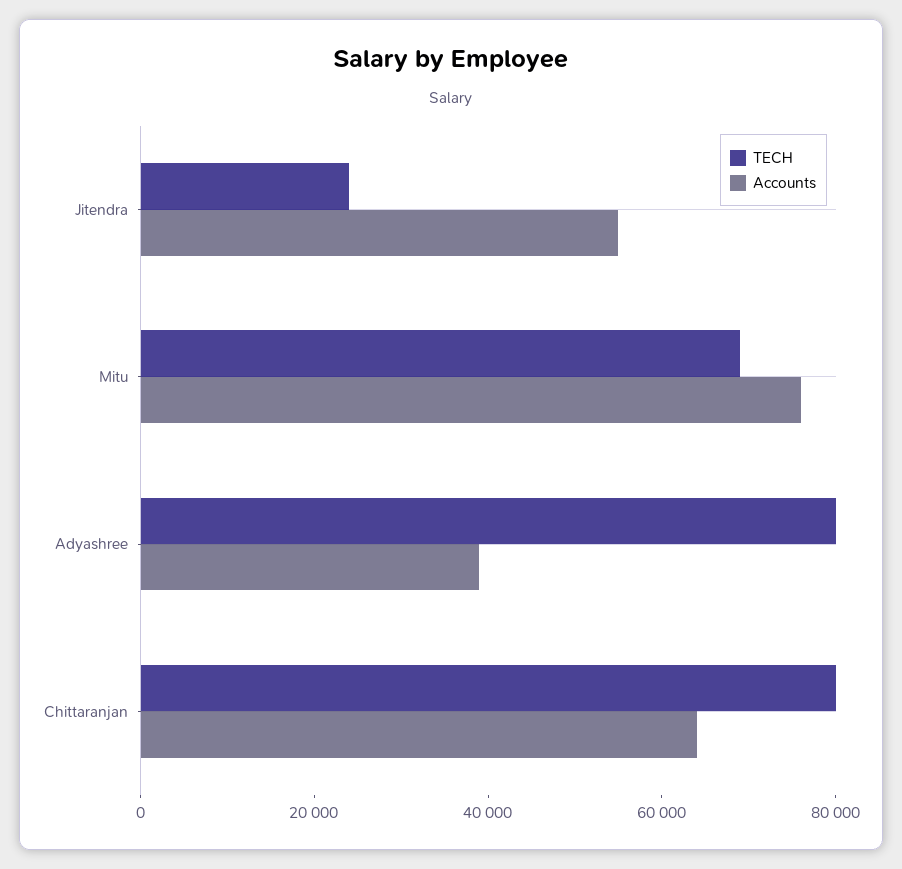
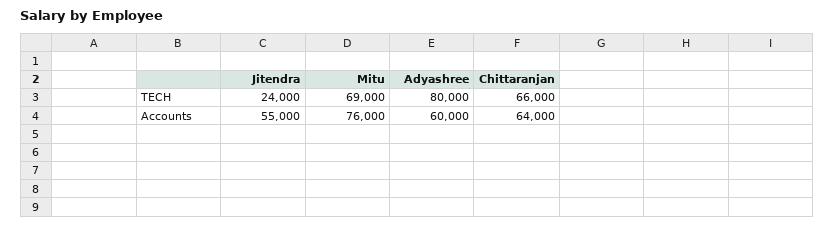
Accounts, Adyashree: 40000 -> 60000
TECH, Chittaranjan: 80000 -> 66000

